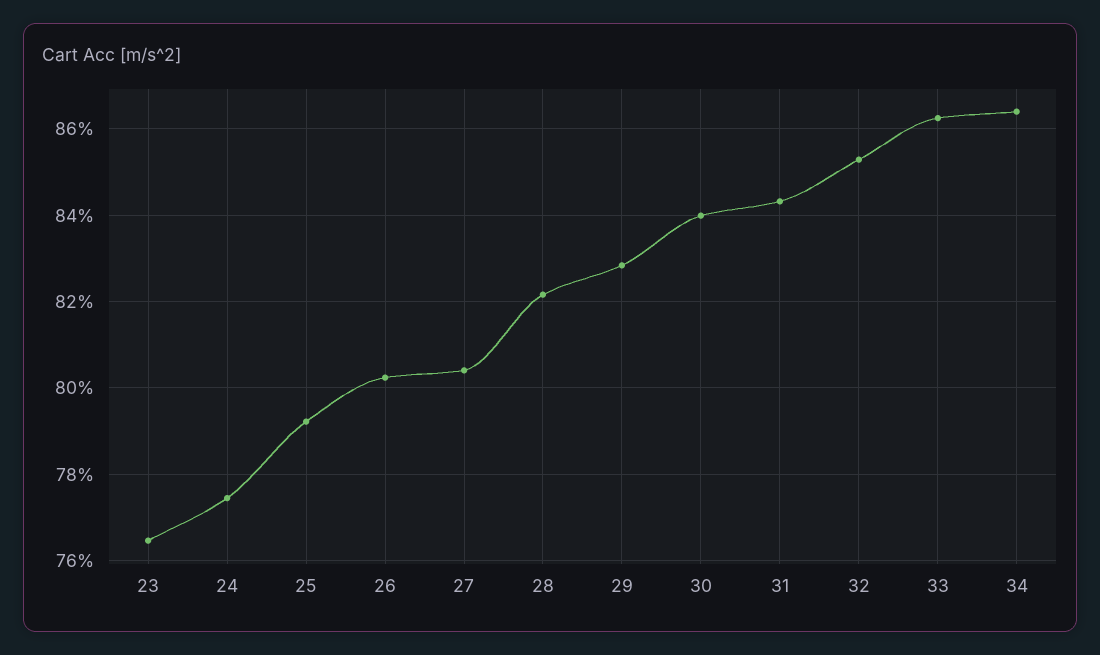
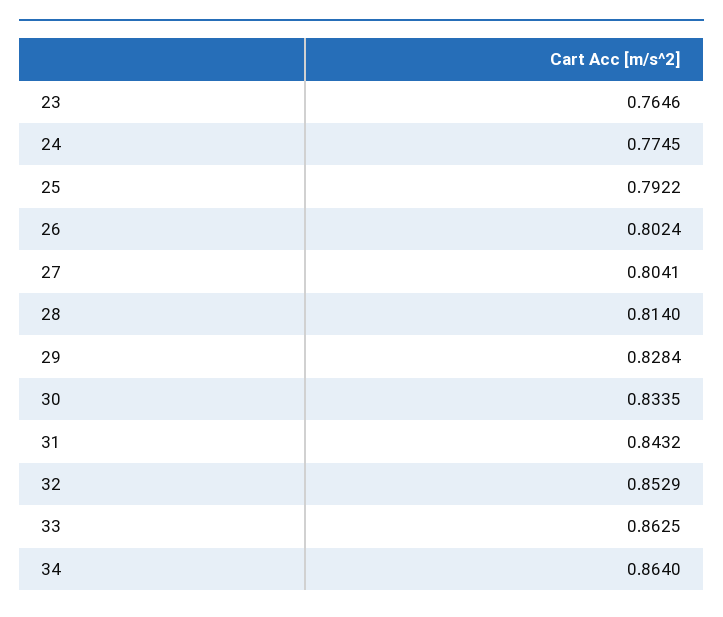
28: 0.822 -> 0.814
30: 0.84 -> 0.8335

